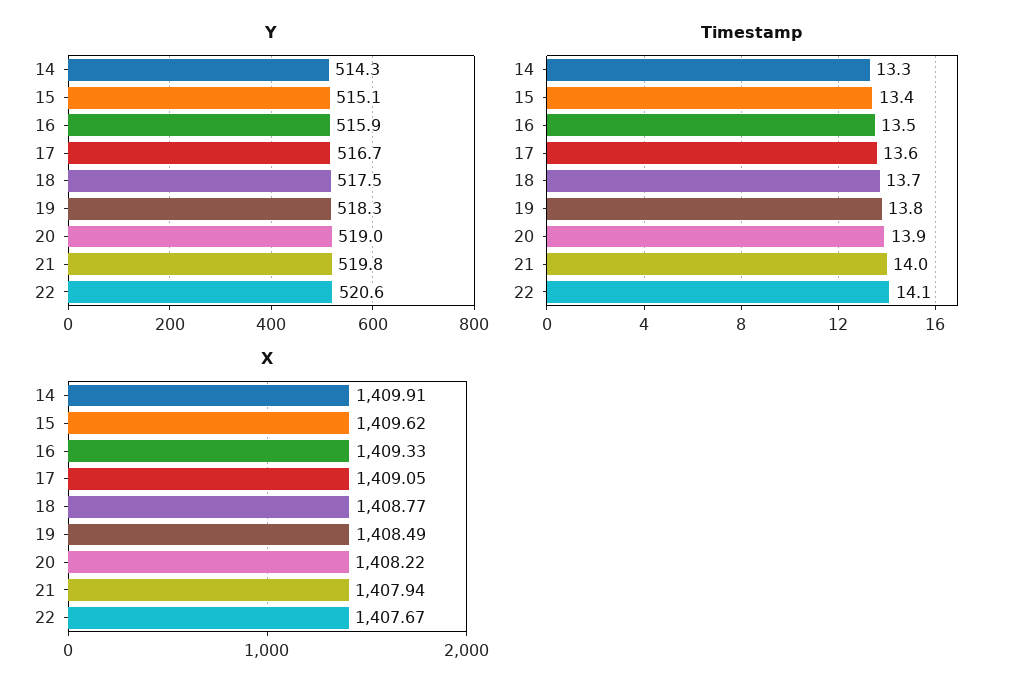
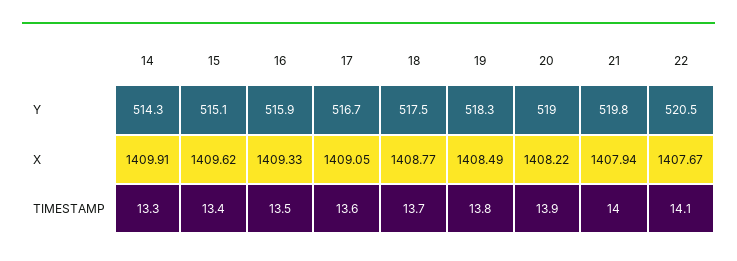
Y, 22: 520.6 -> 520.5

